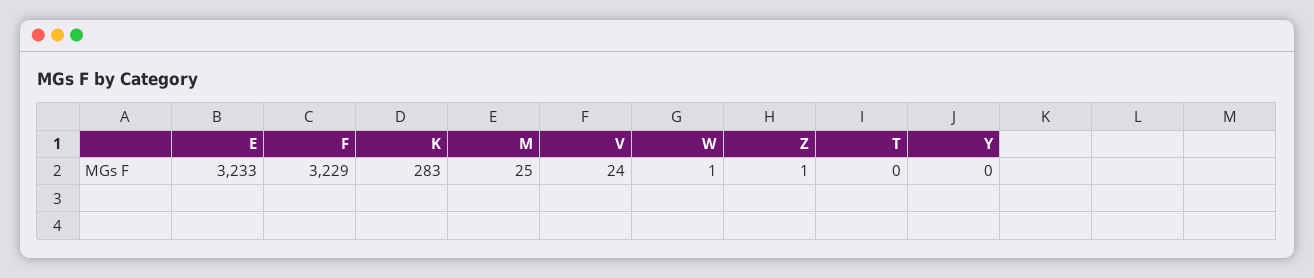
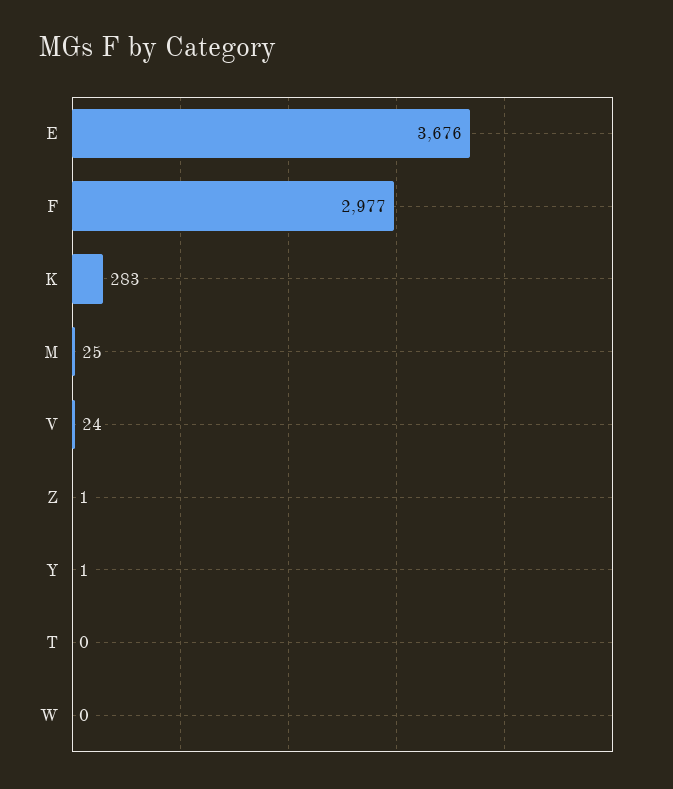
E: 3233 -> 3676
F: 3229 -> 2977
W: 1 -> 0
Y: 0 -> 1

